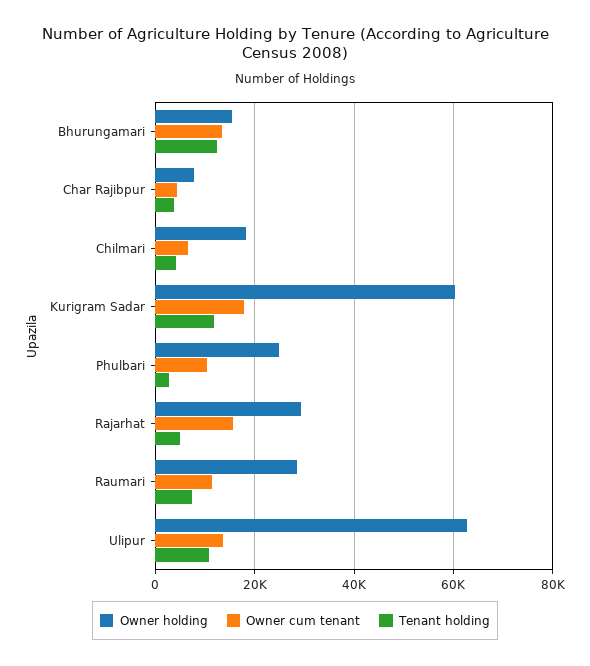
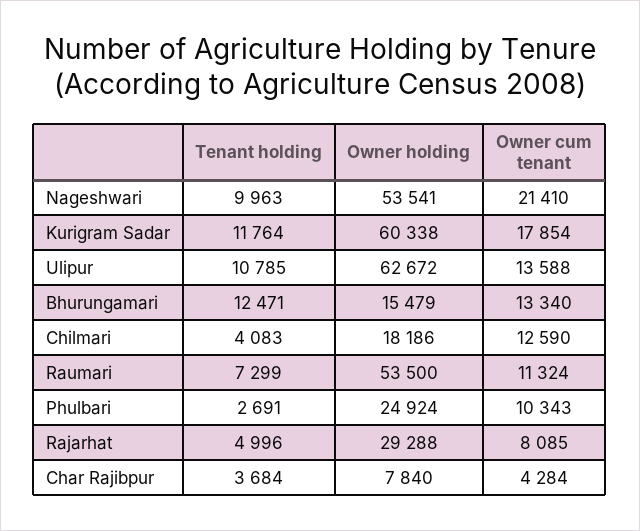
Owner cum tenant, Chilmari: 6000 -> 12590
Owner cum tenant, Rajarhat: 16000 -> 8085
Owner holding, Raumari: 28000 -> 53500
Tenant holding, Nageshwari: none -> 9963
Owner holding, Nageshwari: none -> 53541
Owner cum tenant, Nageshwari: none -> 21410

